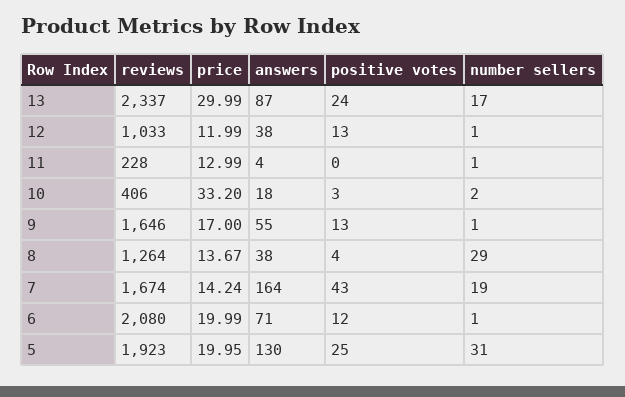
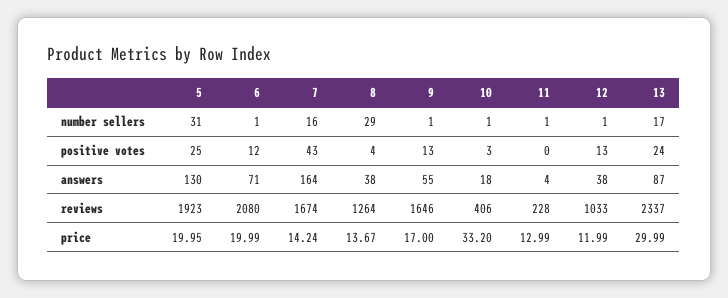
number sellers, 10: 2 -> 1
number sellers, 7: 19 -> 16

